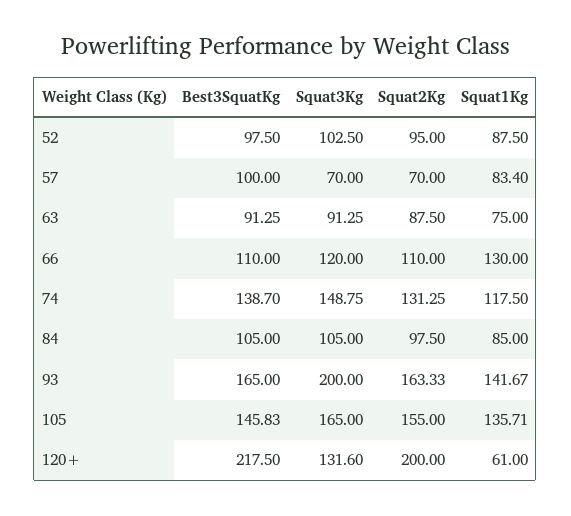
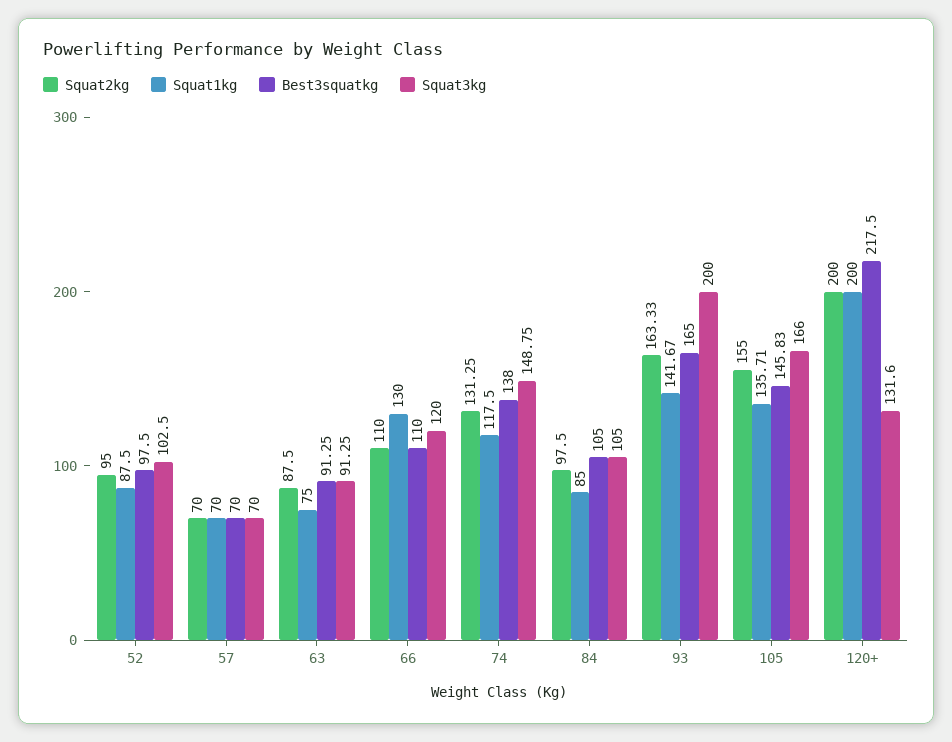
Best3SquatKg, 57: 100 -> 70
Squat1Kg, 57: 83.4 -> 70
Best3SquatKg, 74: 138.7 -> 138
Squat3Kg, 105: 165 -> 166
Squat1Kg, 120+: 61 -> 200

